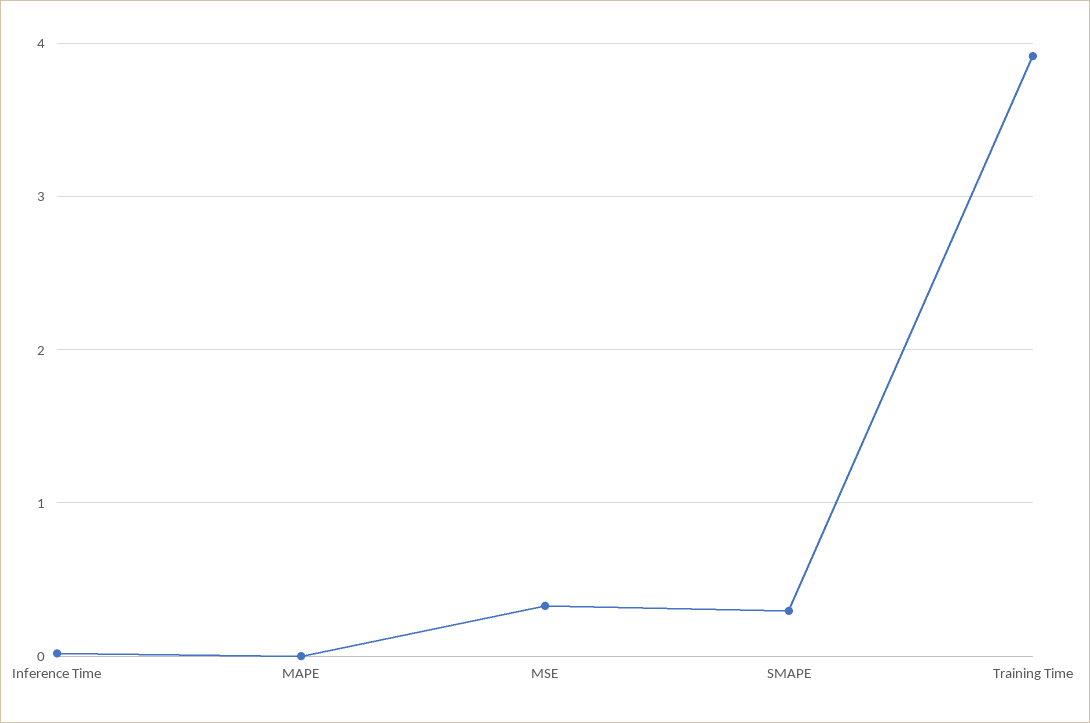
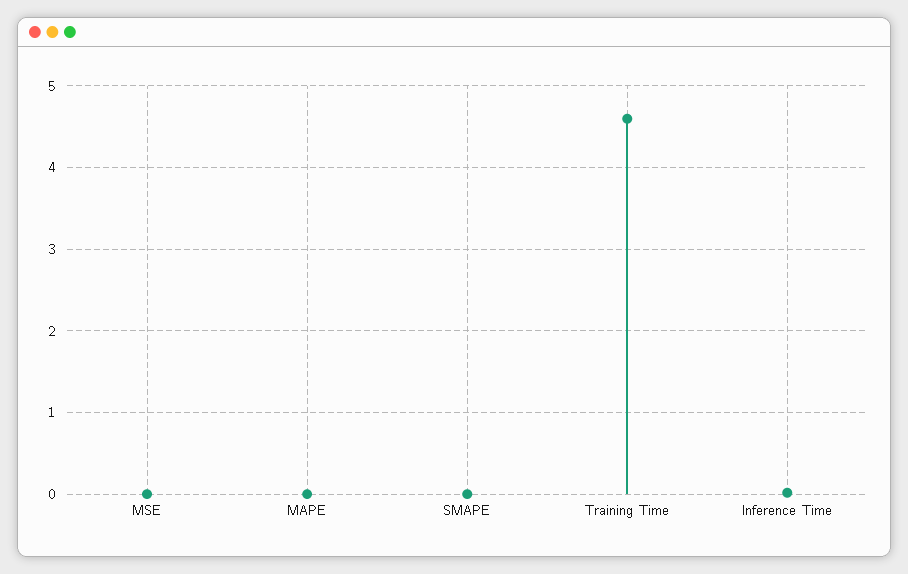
MSE: 0.3 -> 0
SMAPE: 0.3 -> 0
Training Time: 3.9 -> 4.6

